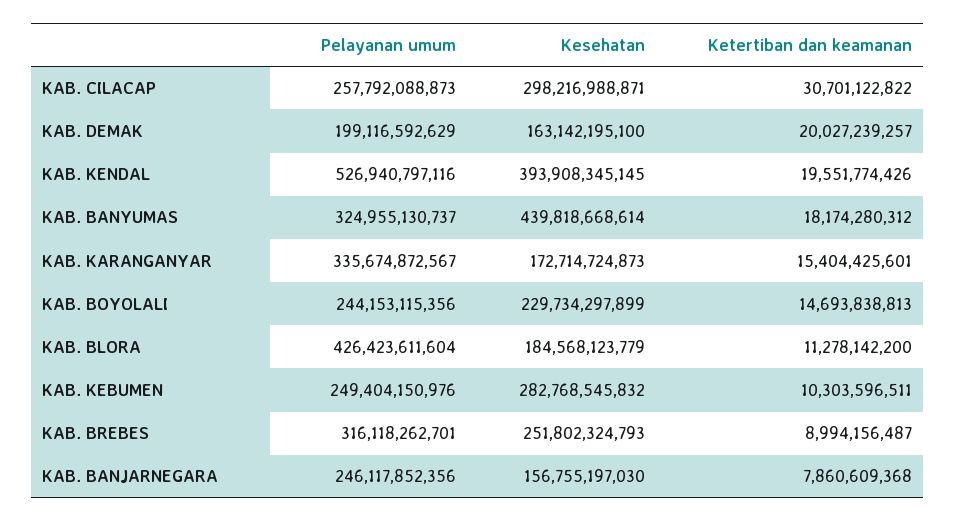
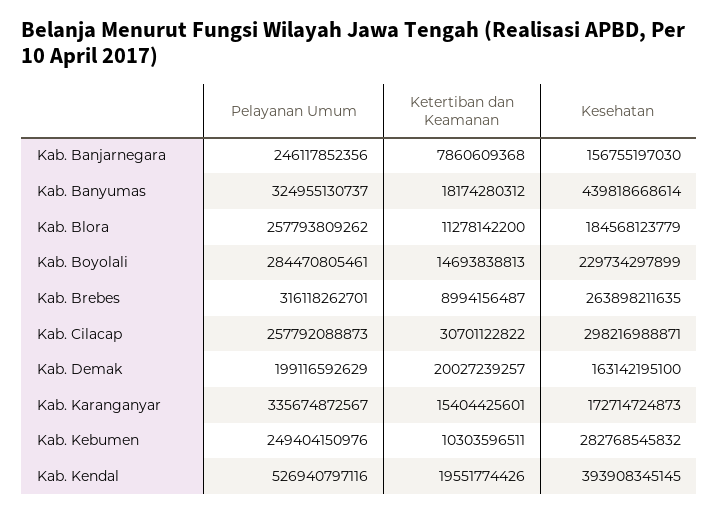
Pelayanan umum, KAB. BOYOLALI: 244153115356 -> 284470805461
Pelayanan umum, KAB. BLORA: 426423611604 -> 257793809262
Kesehatan, KAB. BREBES: 251802324793 -> 263898211635

